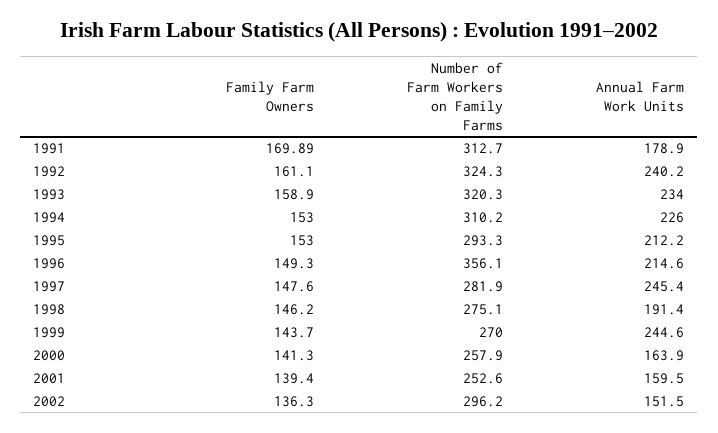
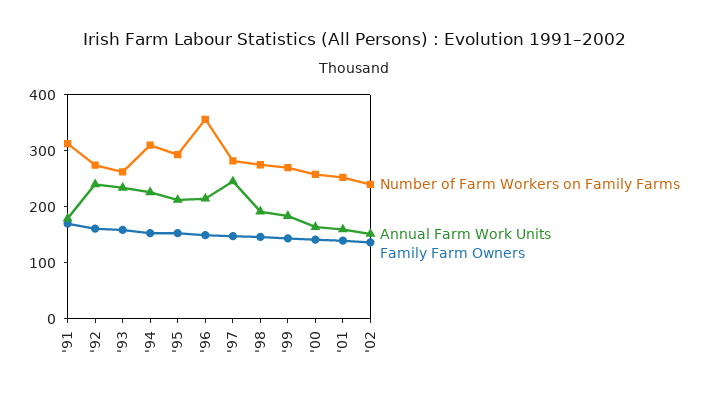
Number of Farm Workers on Family Farms, 1992: 324.3 -> 280
Number of Farm Workers on Family Farms, 1993: 320.3 -> 260
Annual Farm Work Units, 1999: 244.6 -> 180
Number of Farm Workers on Family Farms, 2002: 296.2 -> 240

